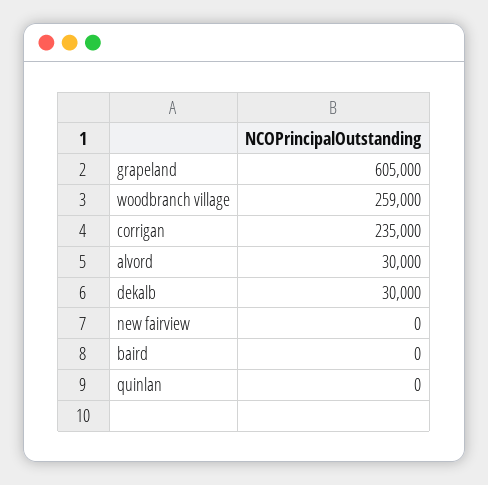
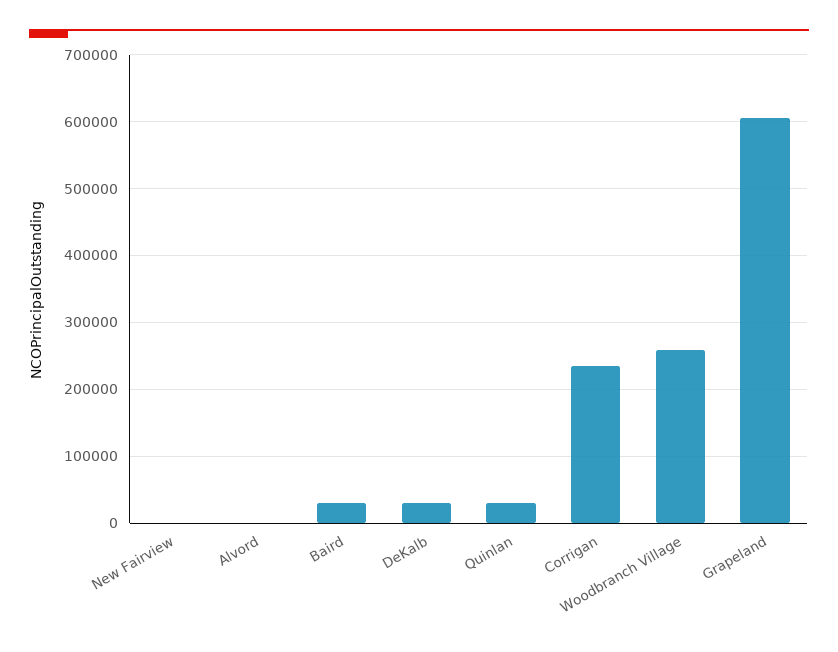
alvord: 30000 -> 0
baird: 0 -> 30000
quinlan: 0 -> 30000

